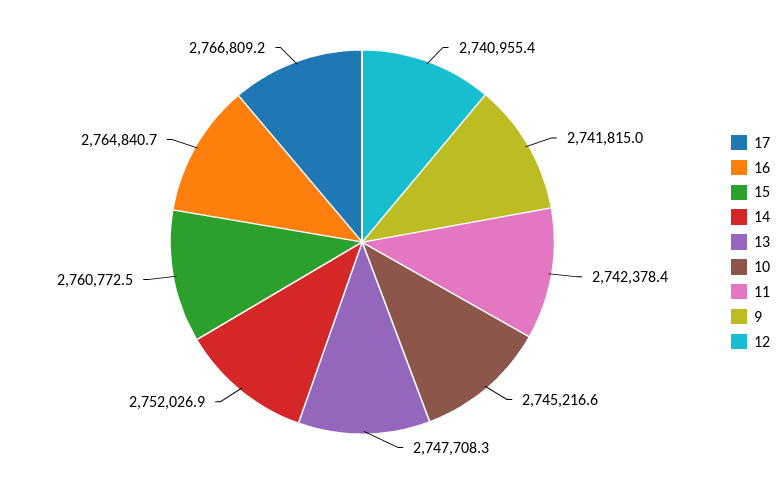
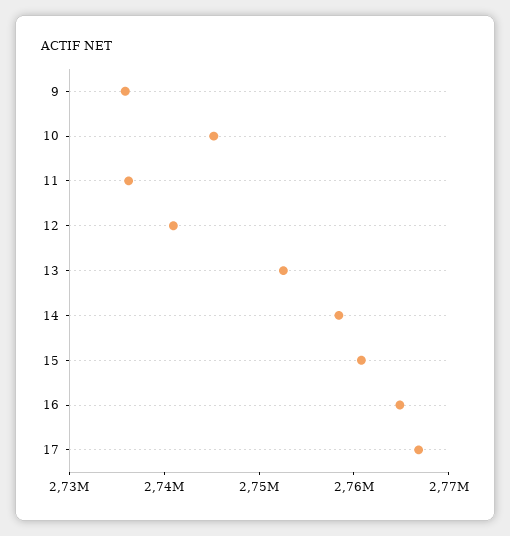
14: 2752026.9 -> 2758000
13: 2747708.3 -> 2752000
11: 2742378.4 -> 2736000
9: 2741815 -> 2736000

